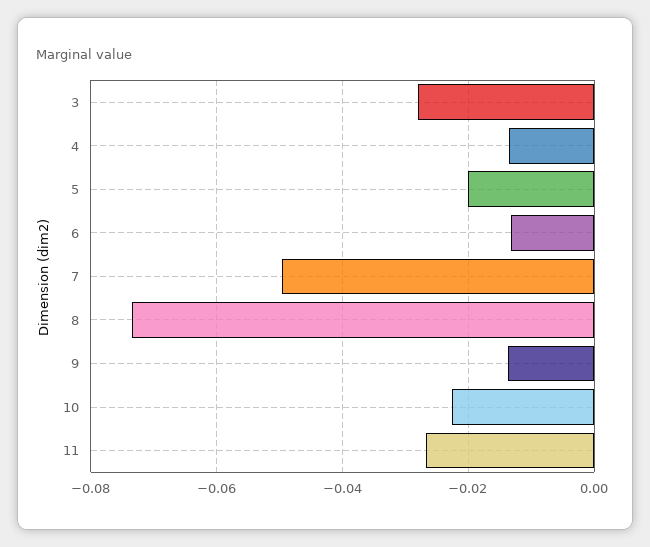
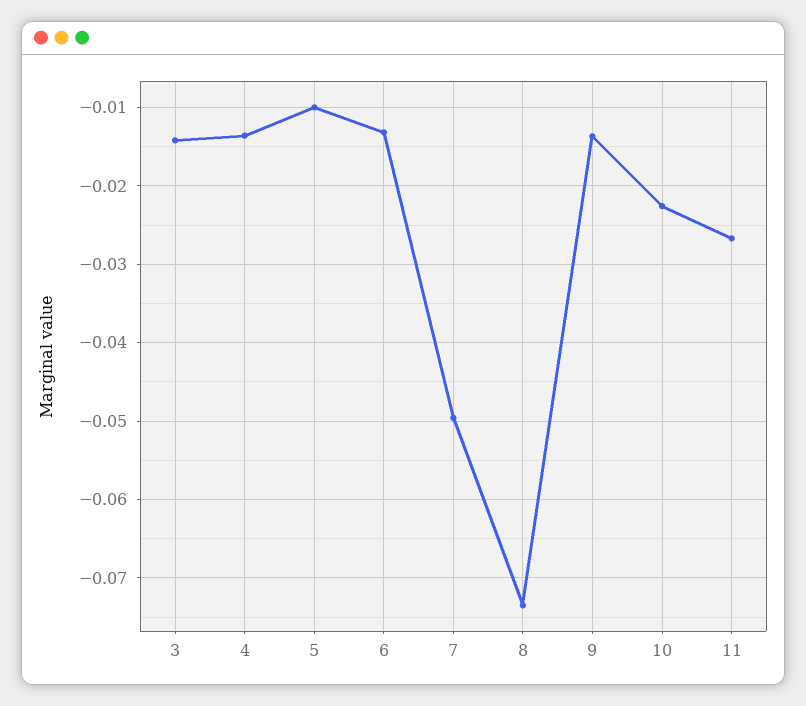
3: -0.028 -> -0.014
5: -0.02 -> -0.01

